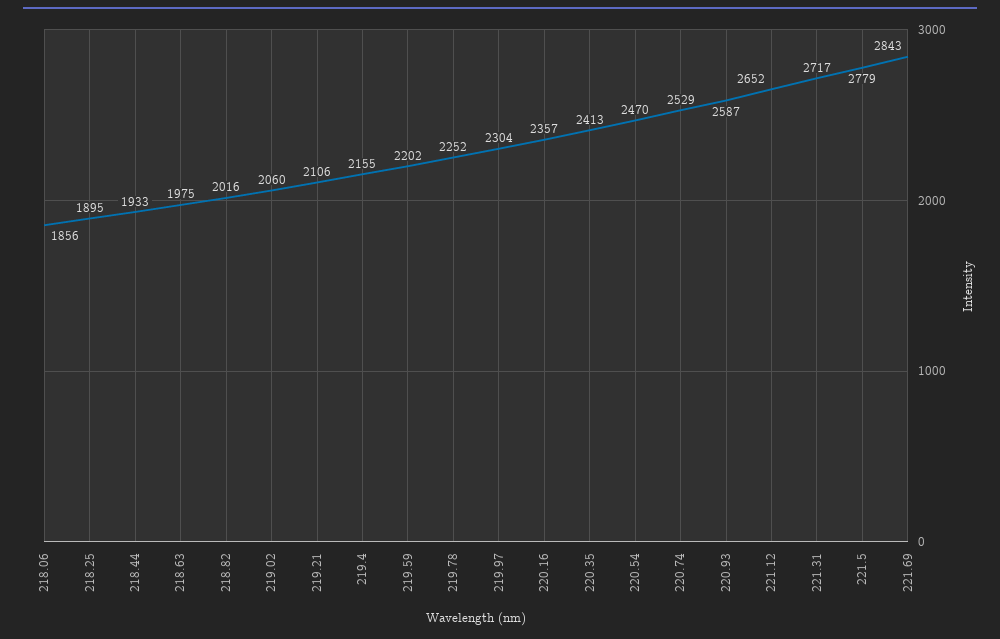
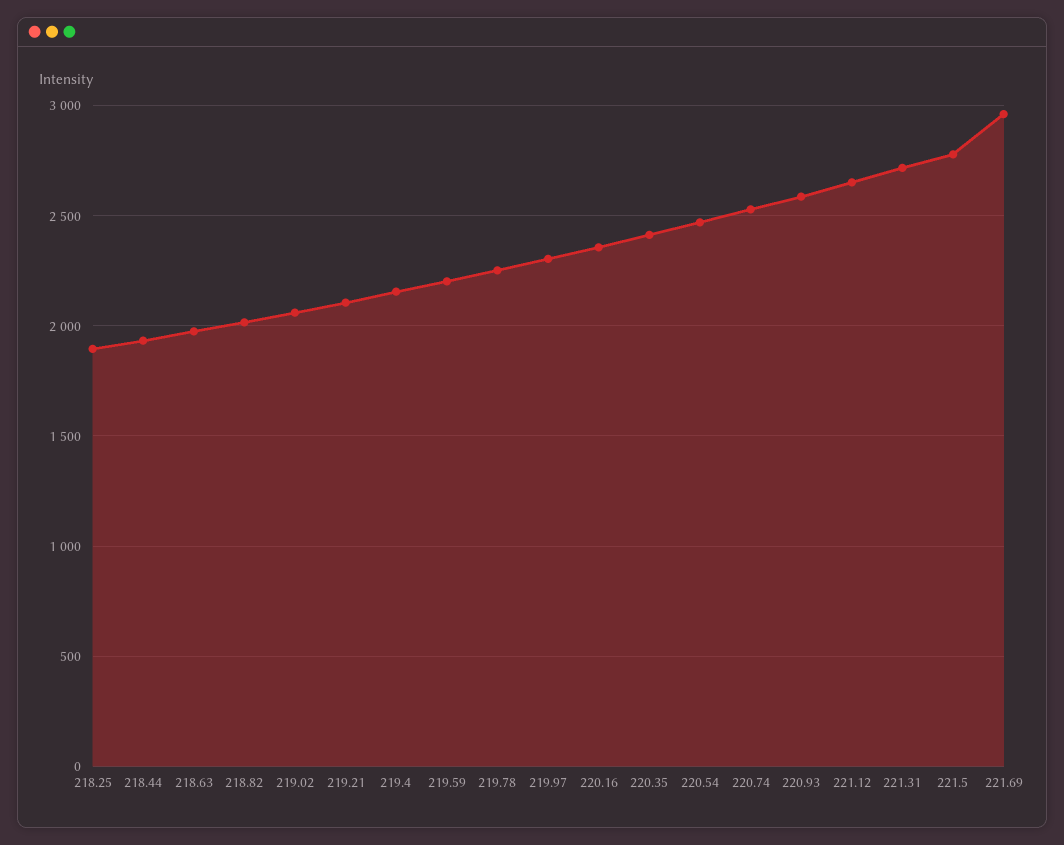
218.06: 1856 -> none
221.69: 2843 -> 2950

